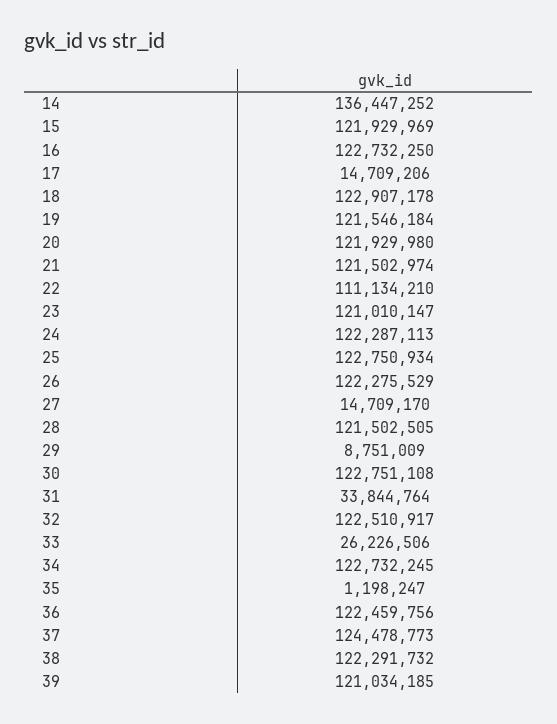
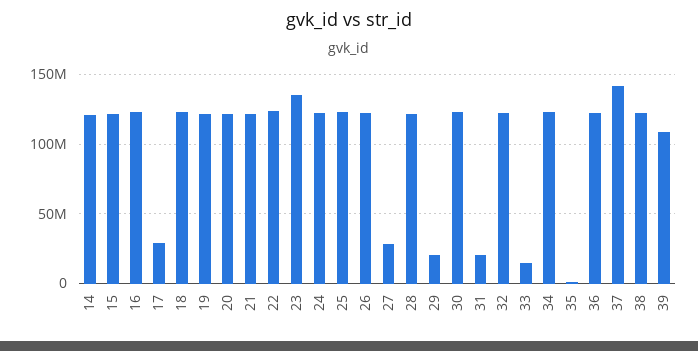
14: 136447252 -> 120000000
17: 14709206 -> 30000000
22: 111134210 -> 125000000
23: 121010147 -> 135000000
27: 14709170 -> 30000000
29: 8751009 -> 20000000
31: 33844764 -> 20000000
33: 26226506 -> 15000000
37: 124478773 -> 140000000
39: 121034185 -> 110000000

